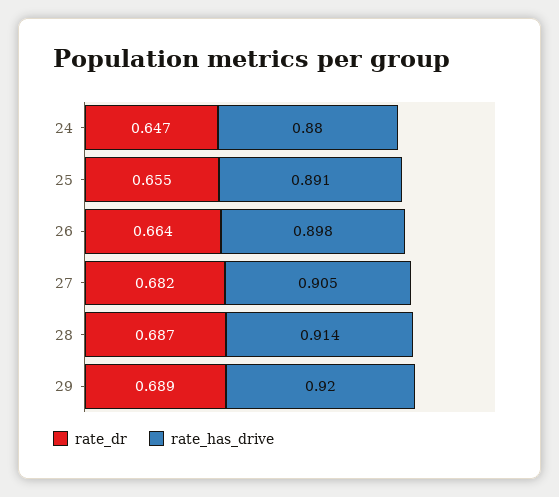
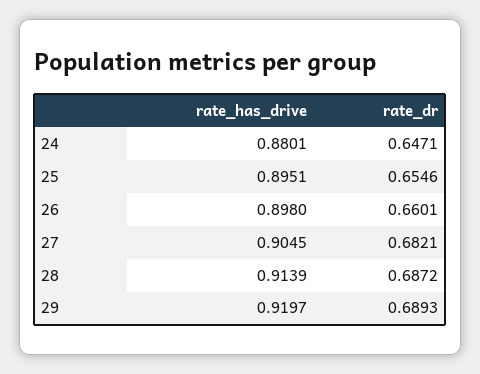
rate_has_drive, 25: 0.891 -> 0.8951
rate_dr, 26: 0.664 -> 0.6601

